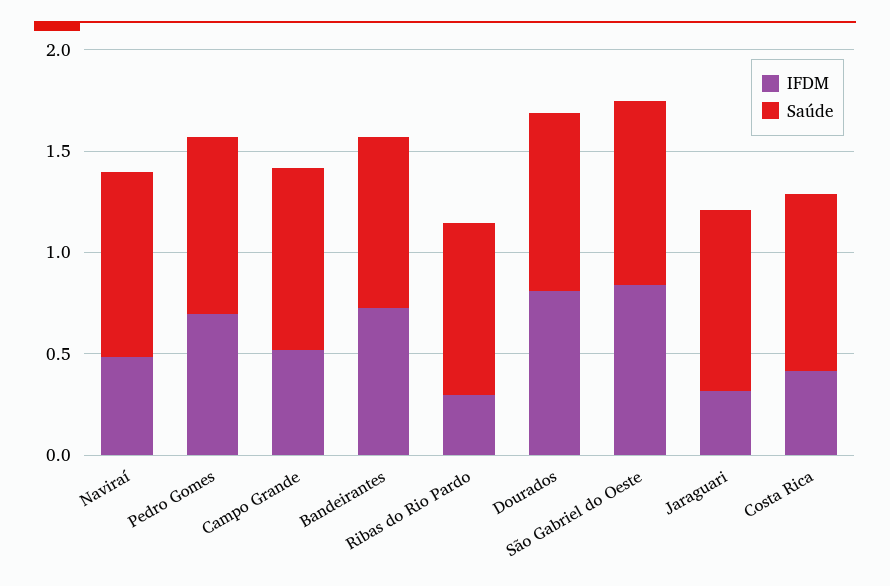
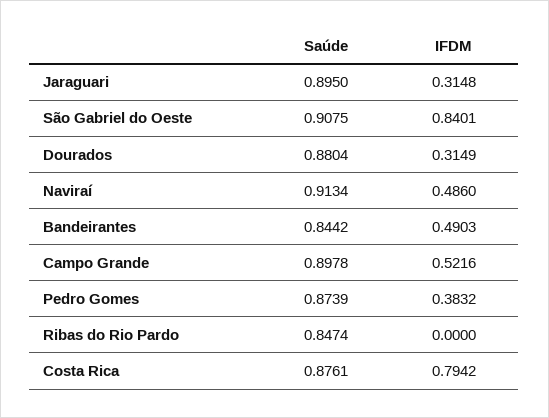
IFDM, Pedro Gomes: 0.7 -> 0.3832
IFDM, Bandeirantes: 0.7 -> 0.4903
IFDM, Ribas do Rio Pardo: 0.3 -> 0
IFDM, Dourados: 0.8 -> 0.3149
IFDM, Costa Rica: 0.4 -> 0.7942

